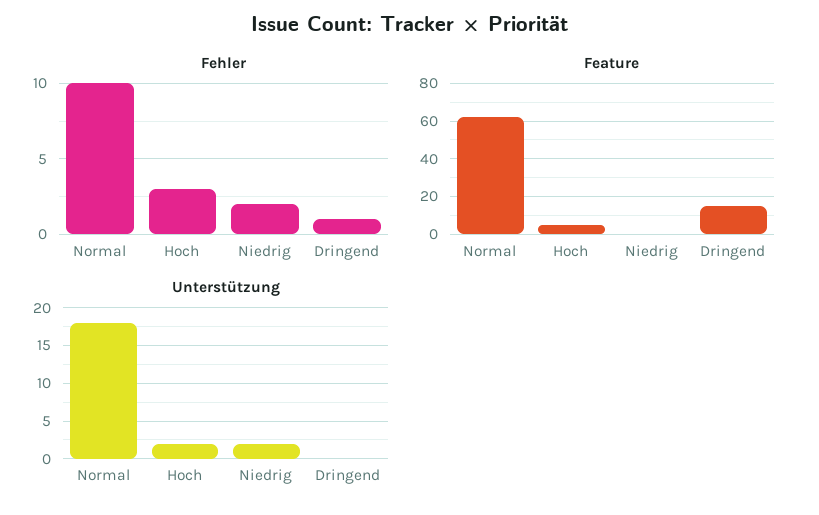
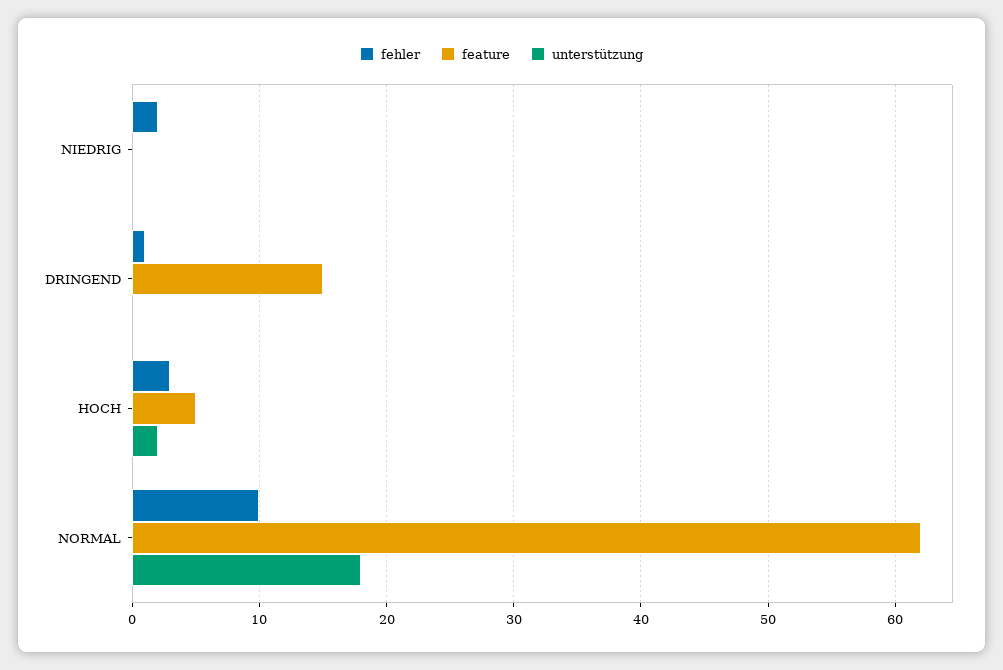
Unterstützung, Niedrig: 2 -> 0

